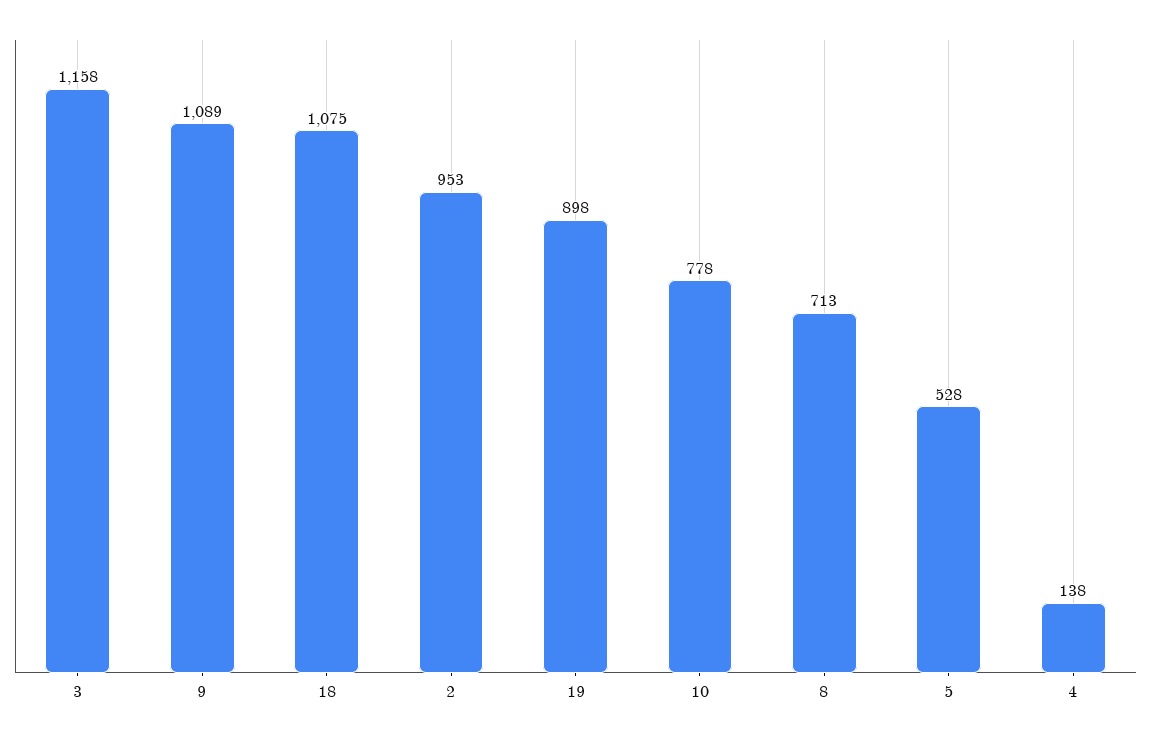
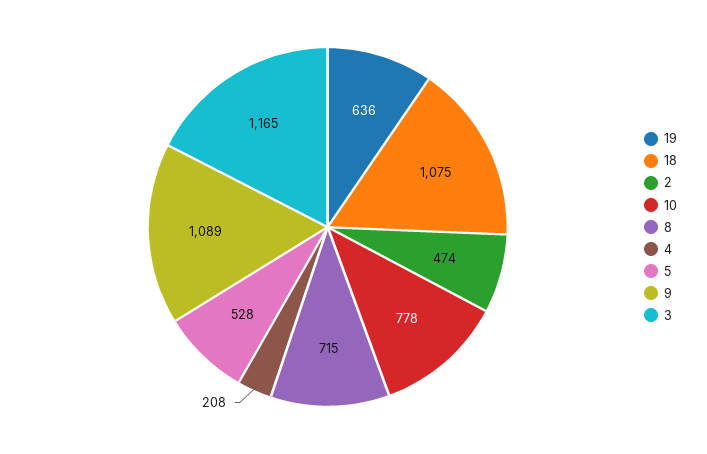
3: 1158 -> 1165
2: 953 -> 474
19: 898 -> 636
8: 713 -> 715
4: 138 -> 208

